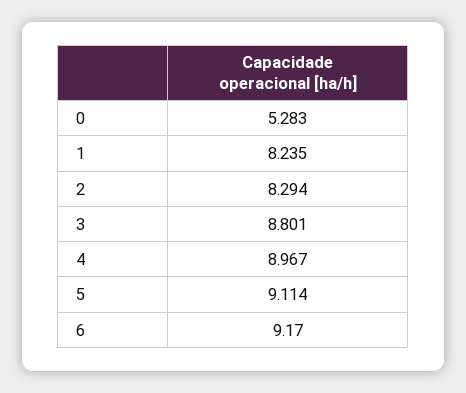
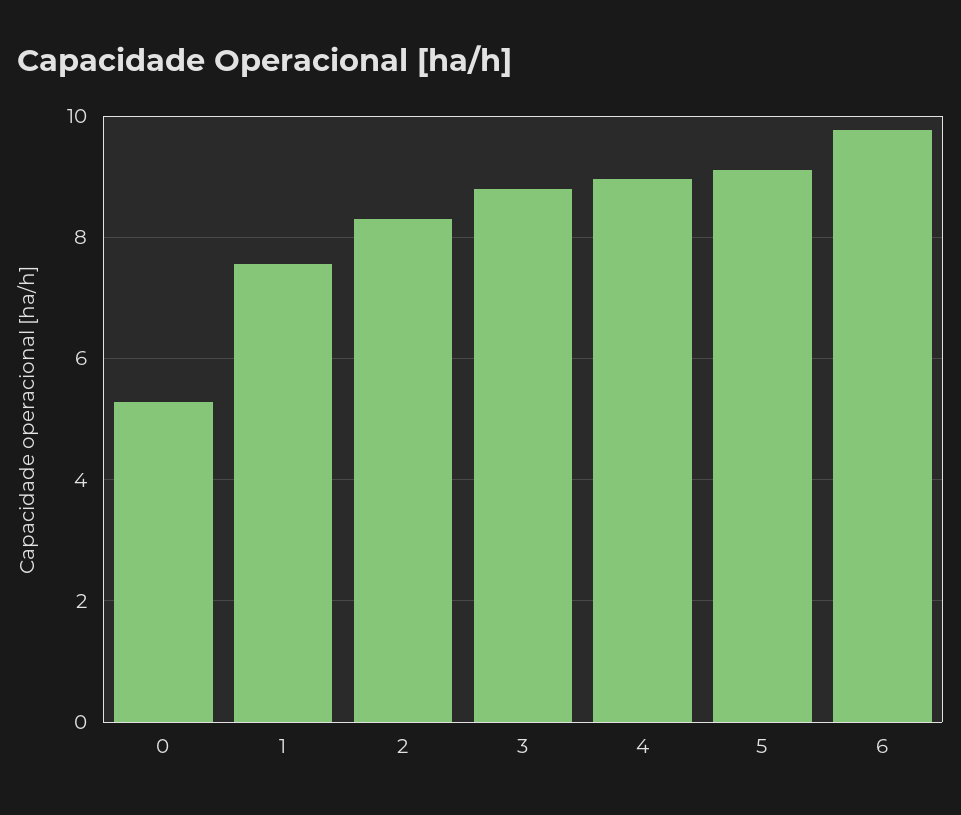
1: 8.235 -> 7.6
6: 9.17 -> 9.8

